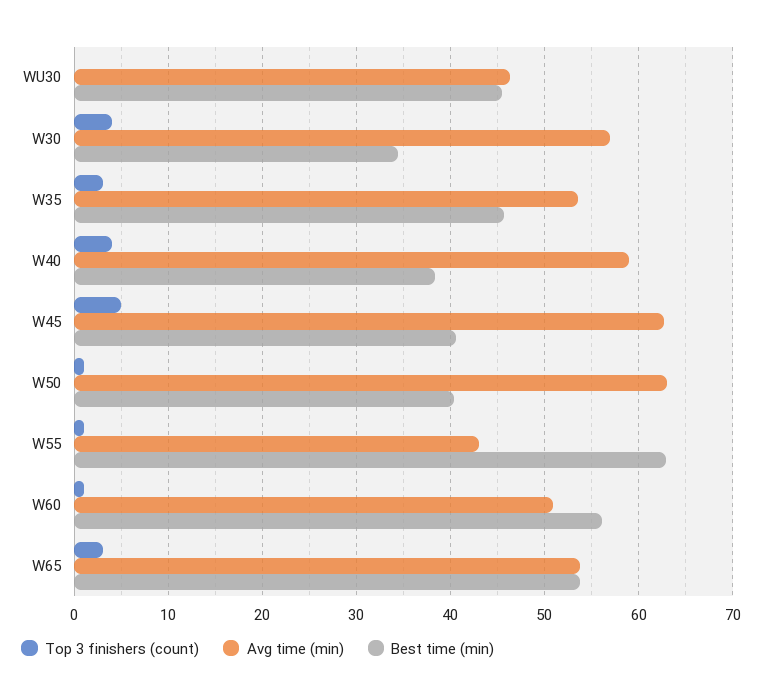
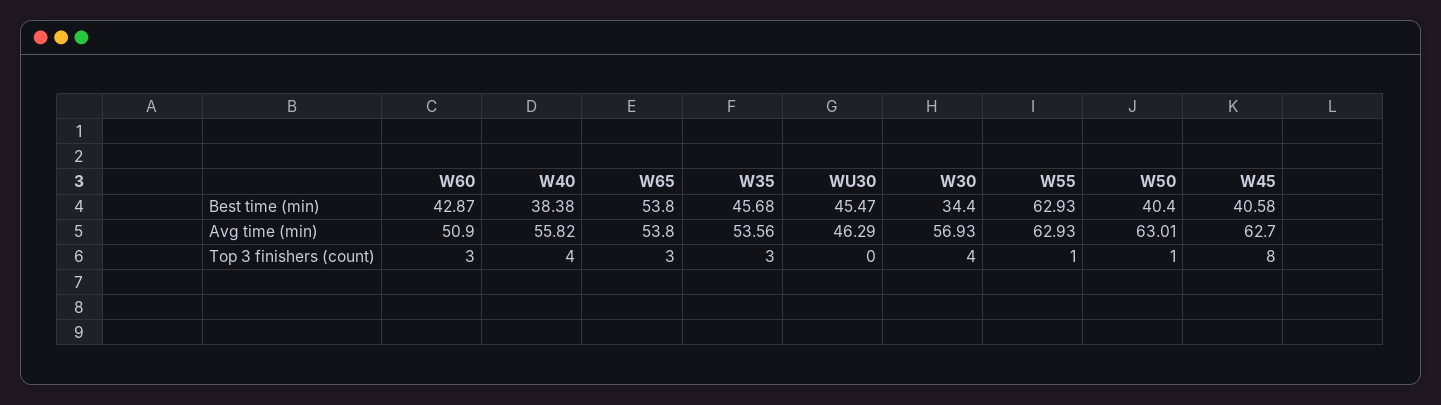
Avg time (min), W40: 59 -> 55.82
Top 3 finishers (count), W45: 5 -> 8
Avg time (min), W55: 43 -> 62.93
Top 3 finishers (count), W60: 1 -> 3
Best time (min), W60: 56 -> 42.87

